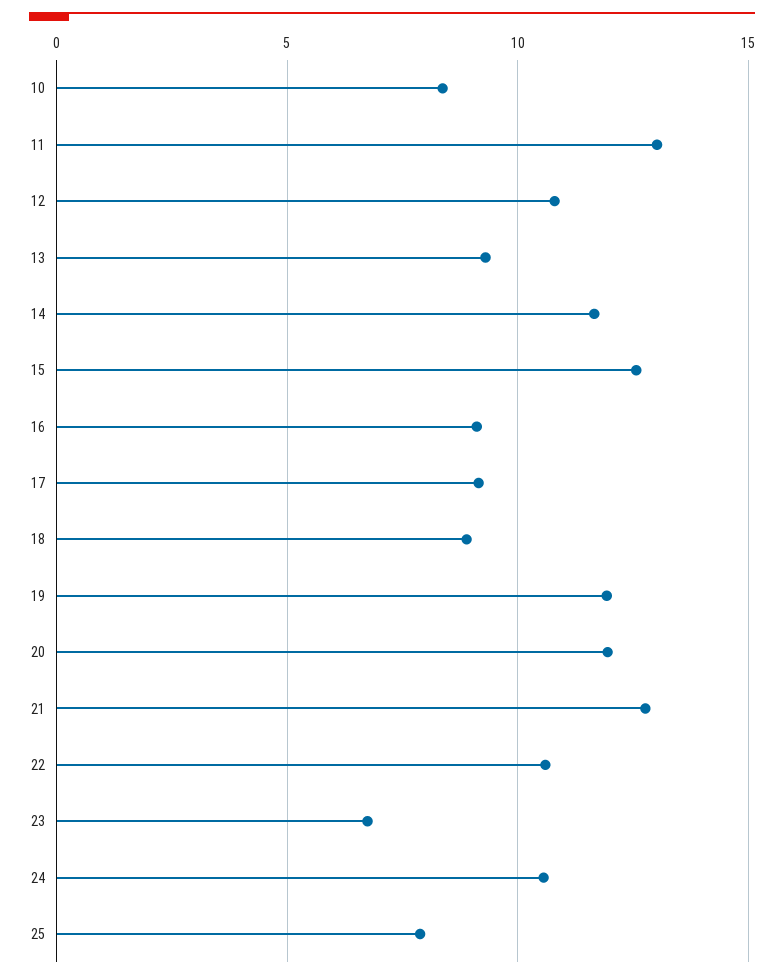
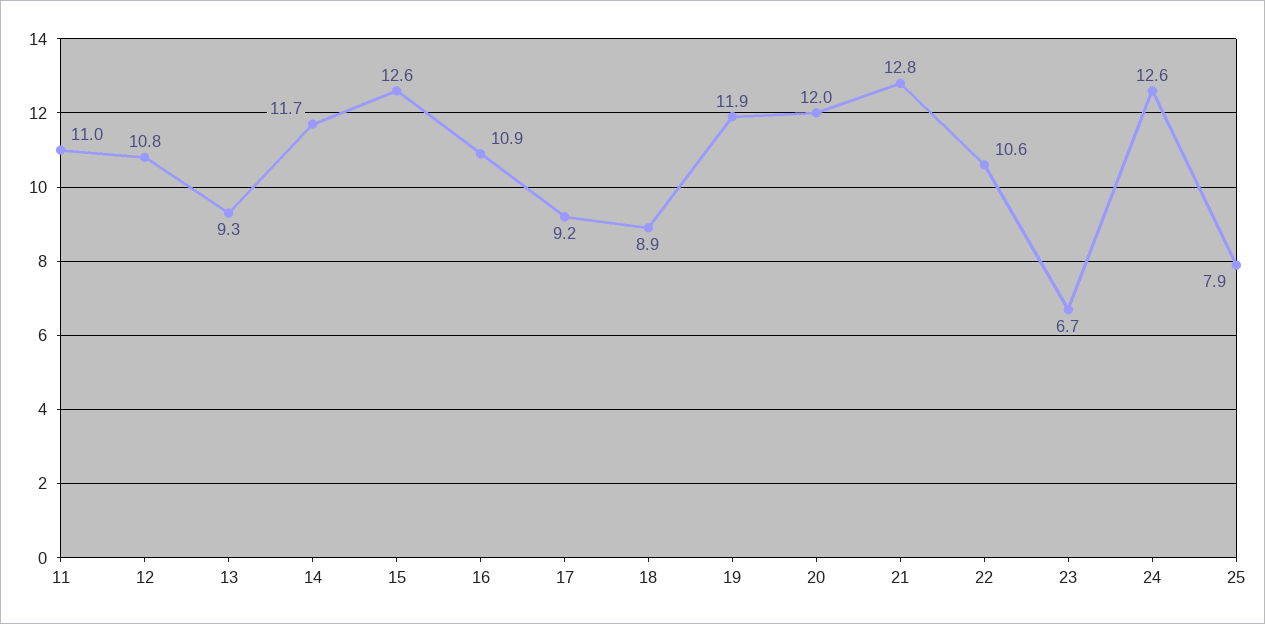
10: 8.5 -> none
11: 13 -> 11
16: 9 -> 10.9
24: 10.5 -> 12.6

